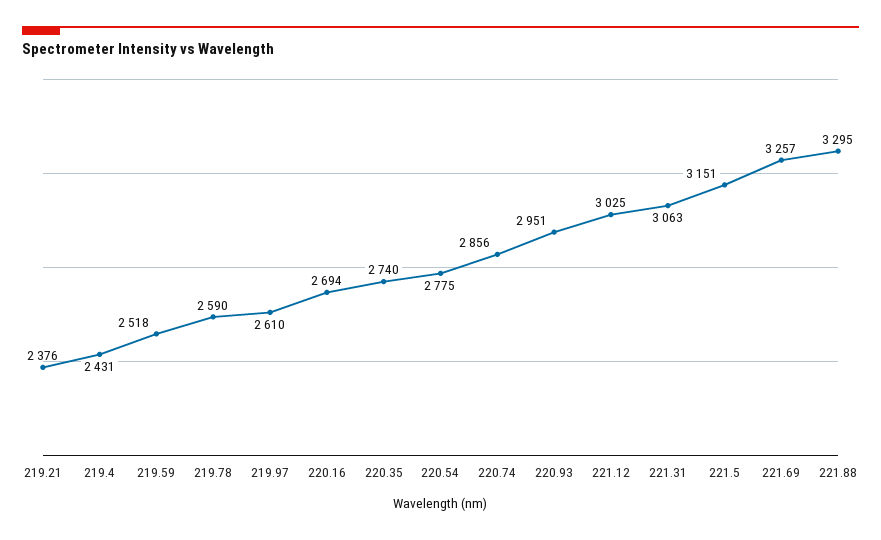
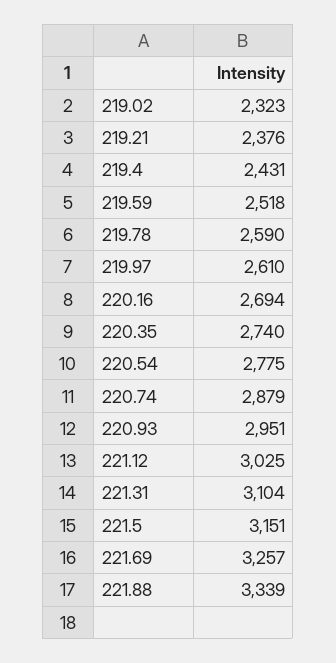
220.74: 2856 -> 2879
221.31: 3063 -> 3104
221.88: 3295 -> 3339
219.02: none -> 2323

